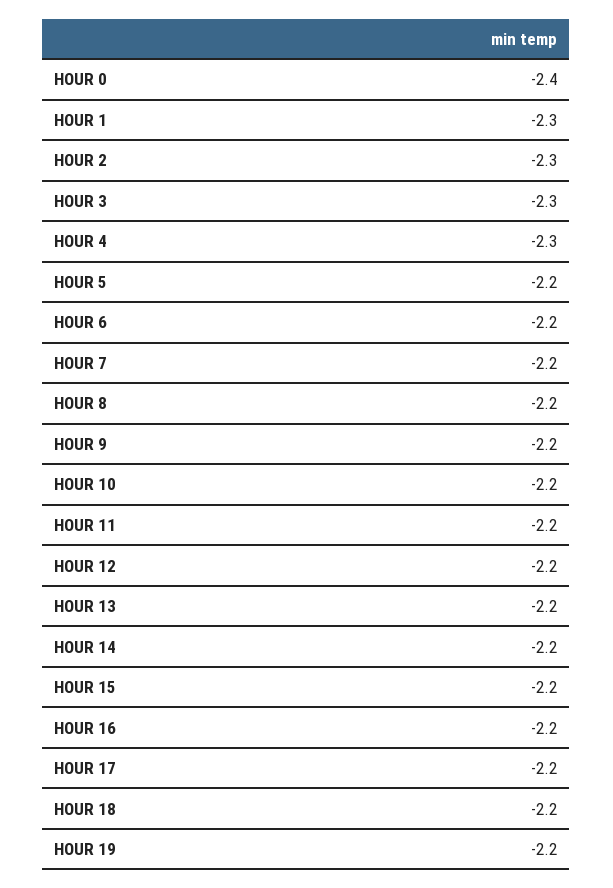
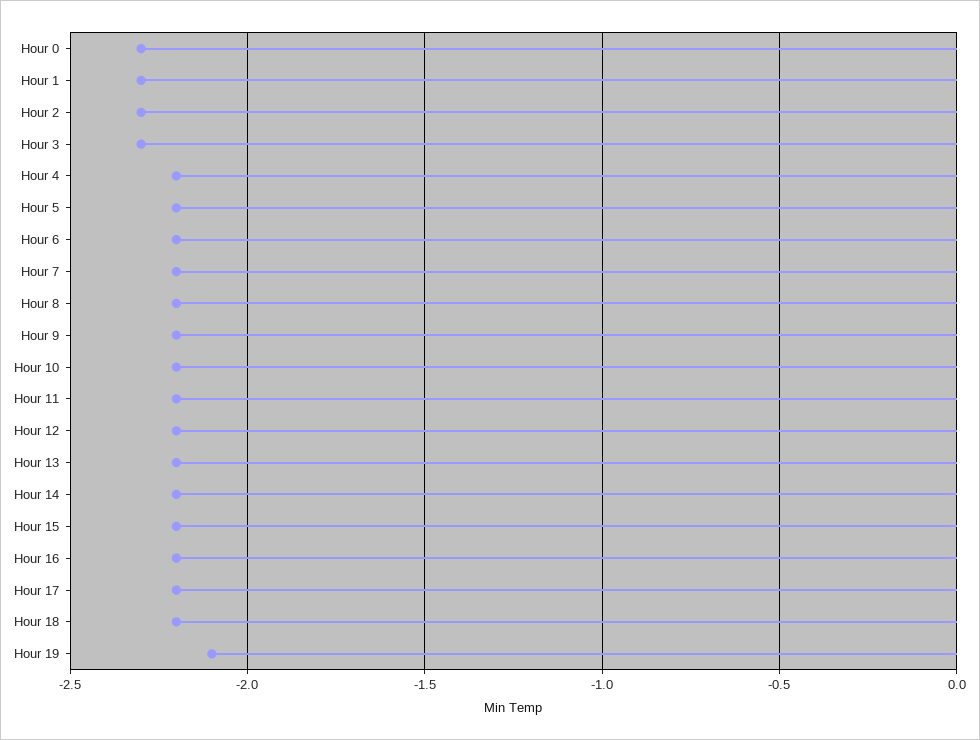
HOUR 0: -2.4 -> -2.3
HOUR 4: -2.3 -> -2.2
HOUR 19: -2.2 -> -2.1

